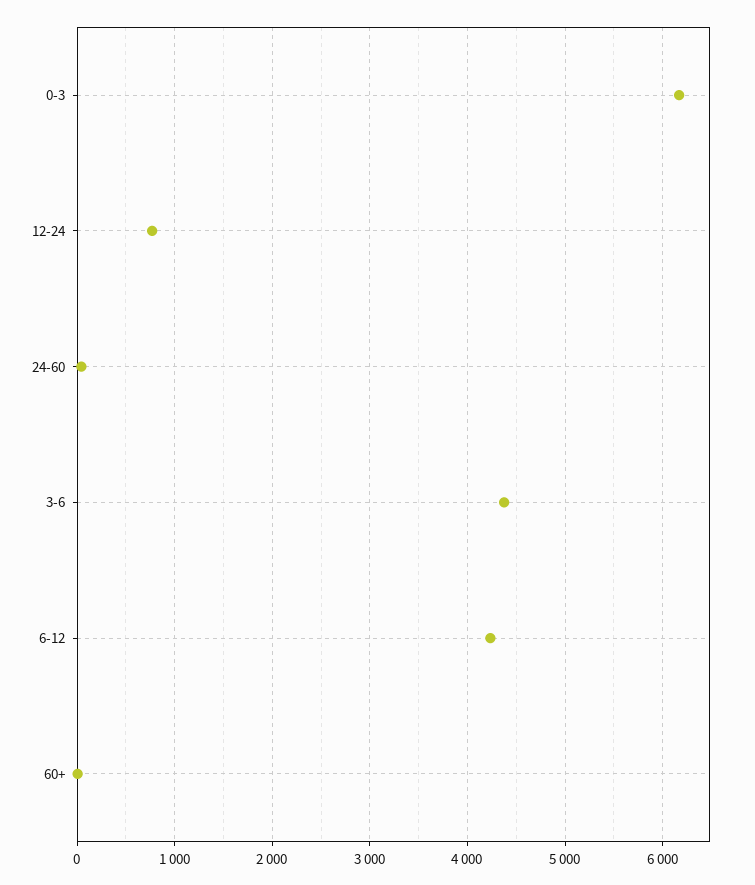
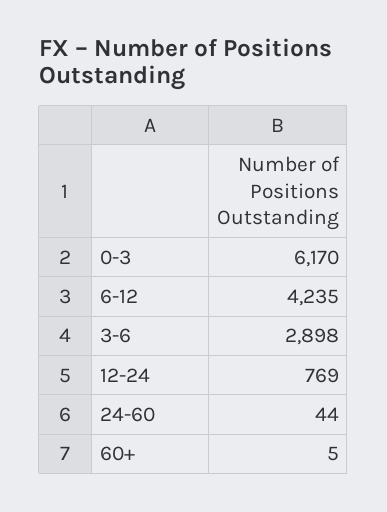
3-6: 4400 -> 2898

